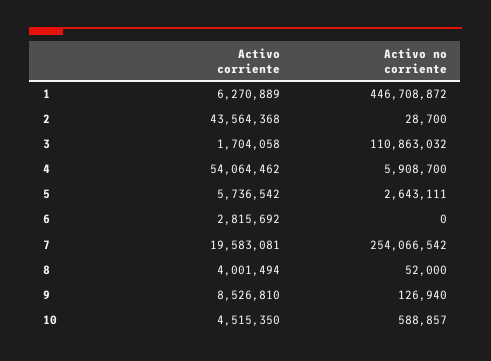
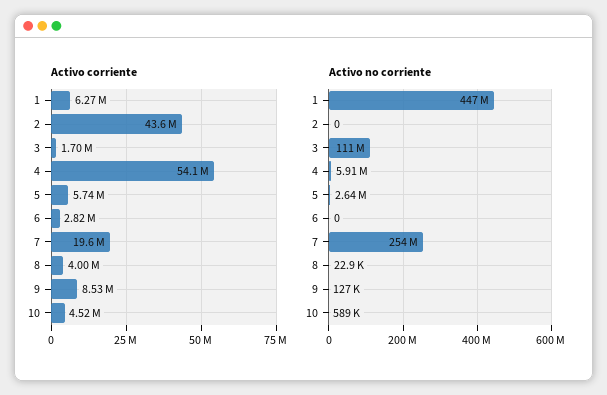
Activo no corriente, 2: 28700 -> 0
Activo no corriente, 8: 52000 -> 22900

